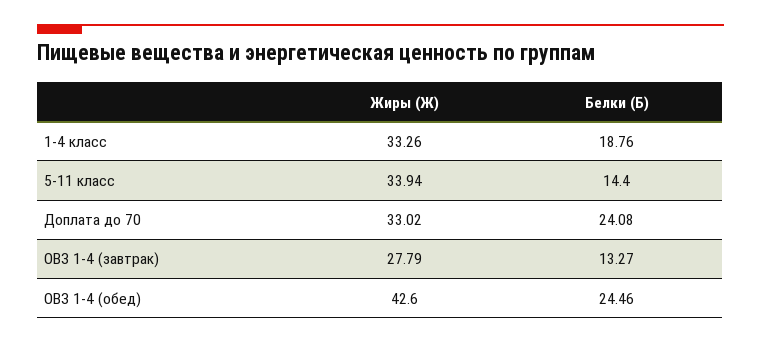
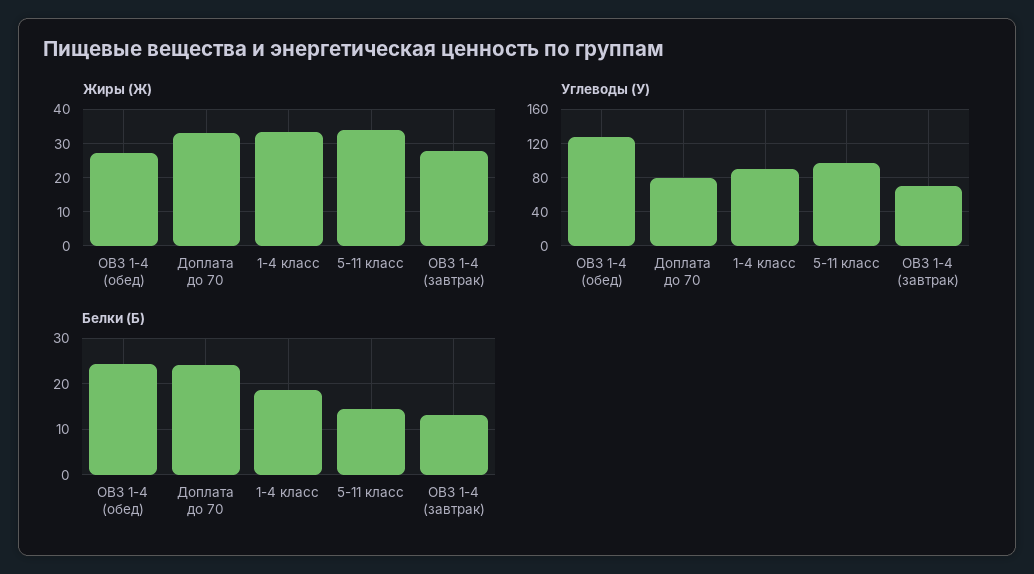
Жиры (Ж), ОВЗ 1-4 (обед): 42.6 -> 28
Углеводы (У), ОВЗ 1-4 (обед): none -> 130
Углеводы (У), Доплата до 70: none -> 80
Углеводы (У), 1-4 класс: none -> 90
Углеводы (У), 5-11 класс: none -> 100
Углеводы (У), ОВЗ 1-4 (завтрак): none -> 70

